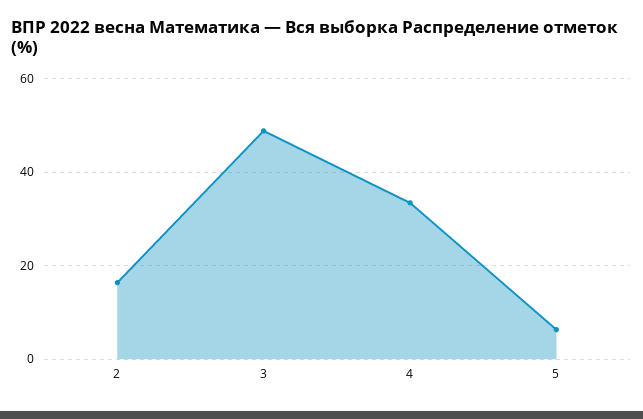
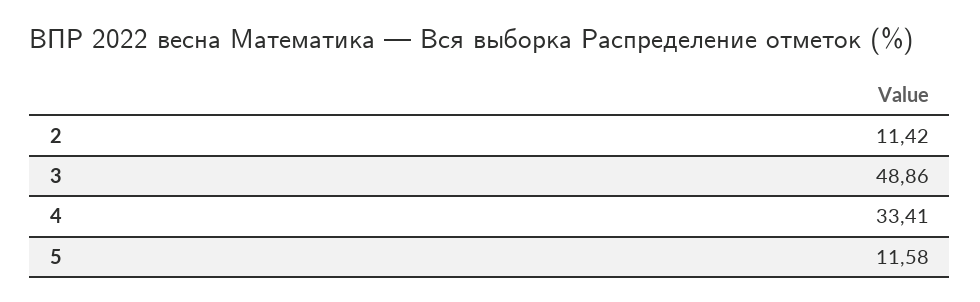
2: 16 -> 11.42
5: 6 -> 11.58

